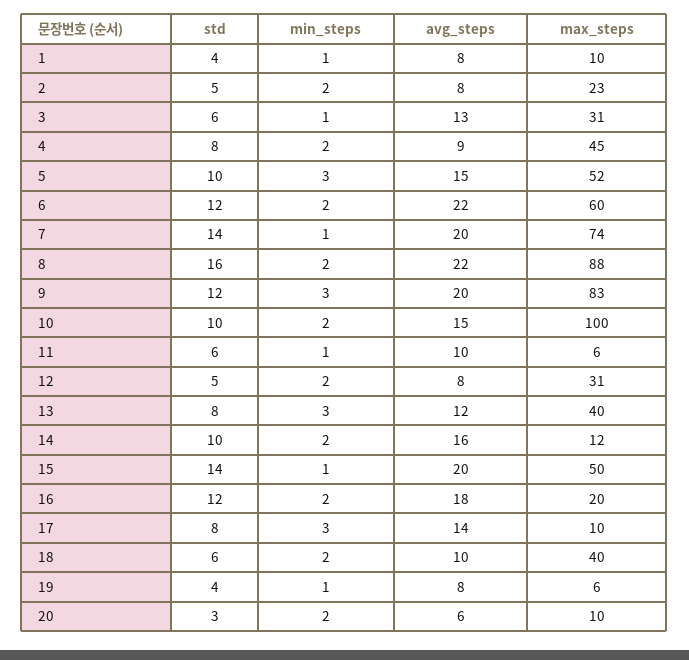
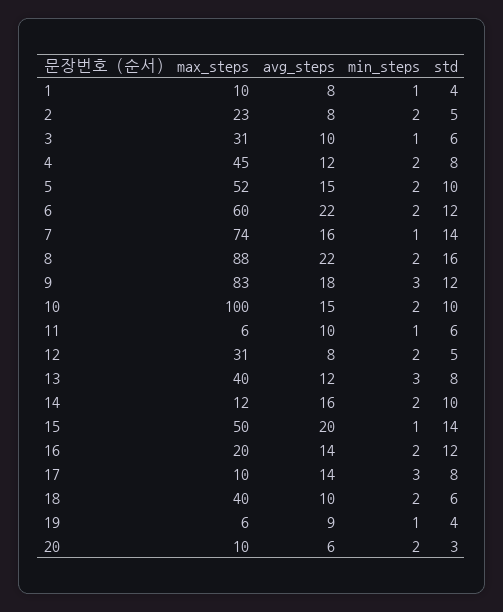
avg_steps, 3: 13 -> 10
avg_steps, 4: 9 -> 12
min_steps, 5: 3 -> 2
avg_steps, 7: 20 -> 16
avg_steps, 9: 20 -> 18
avg_steps, 16: 18 -> 14
avg_steps, 19: 8 -> 9

